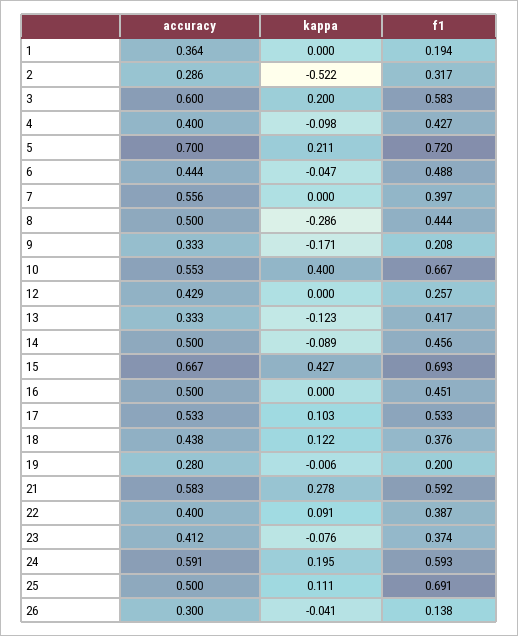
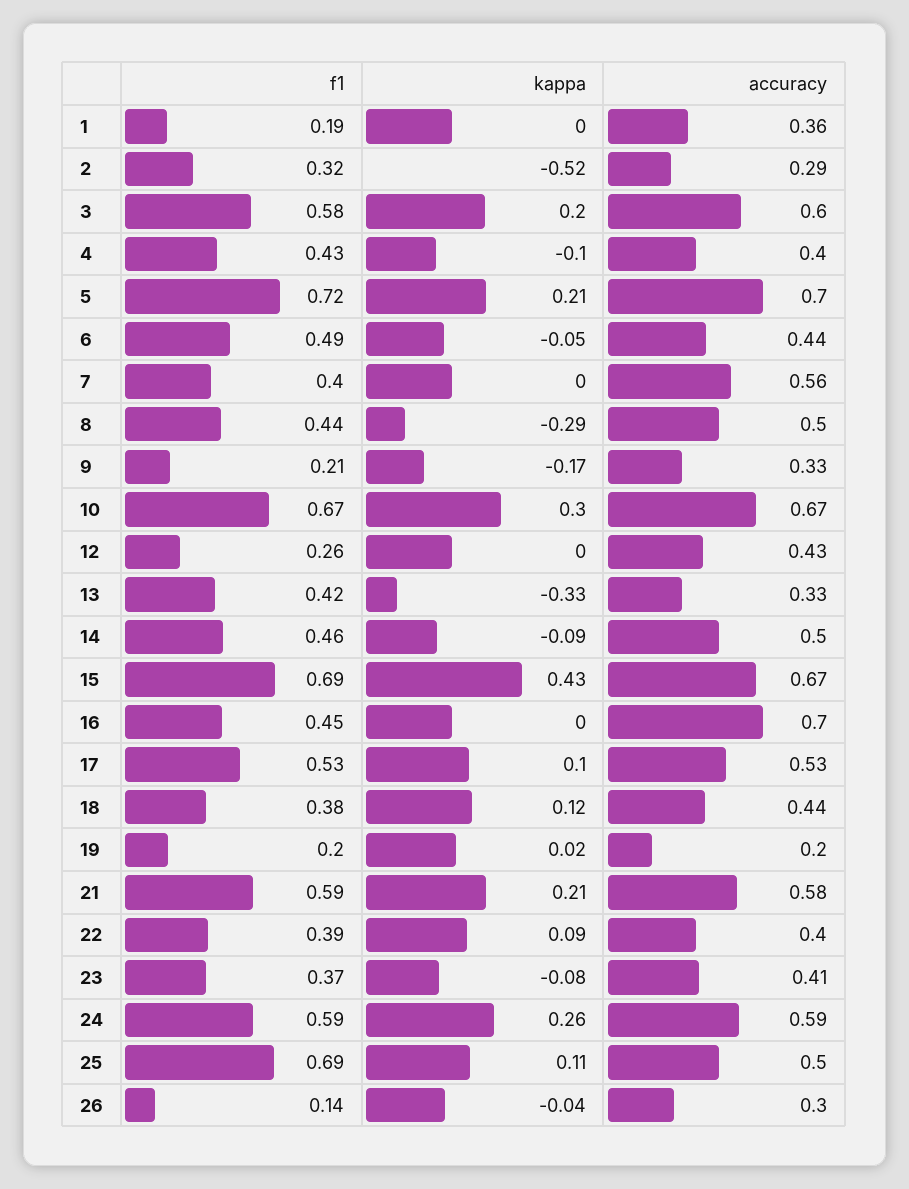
accuracy, 10: 0.553 -> 0.67
kappa, 10: 0.4 -> 0.3
kappa, 13: -0.123 -> -0.33
accuracy, 16: 0.5 -> 0.7
accuracy, 19: 0.28 -> 0.2
kappa, 19: -0.006 -> 0.02
kappa, 21: 0.278 -> 0.21
kappa, 24: 0.195 -> 0.26

